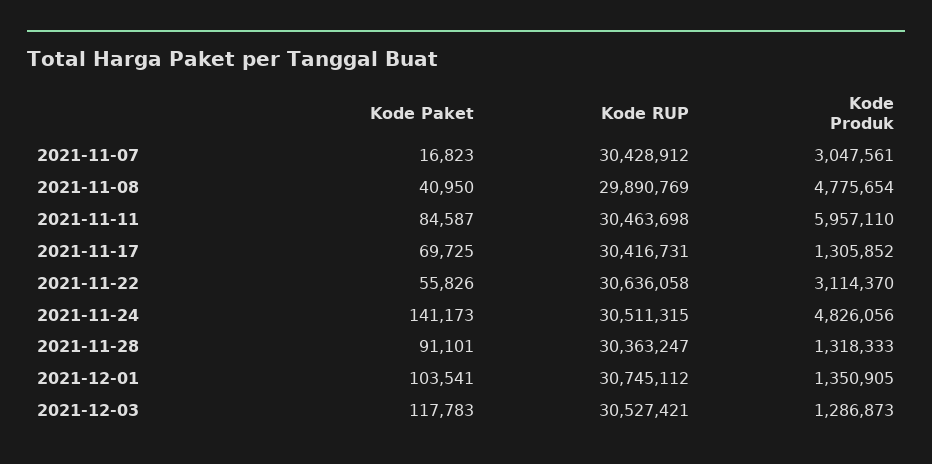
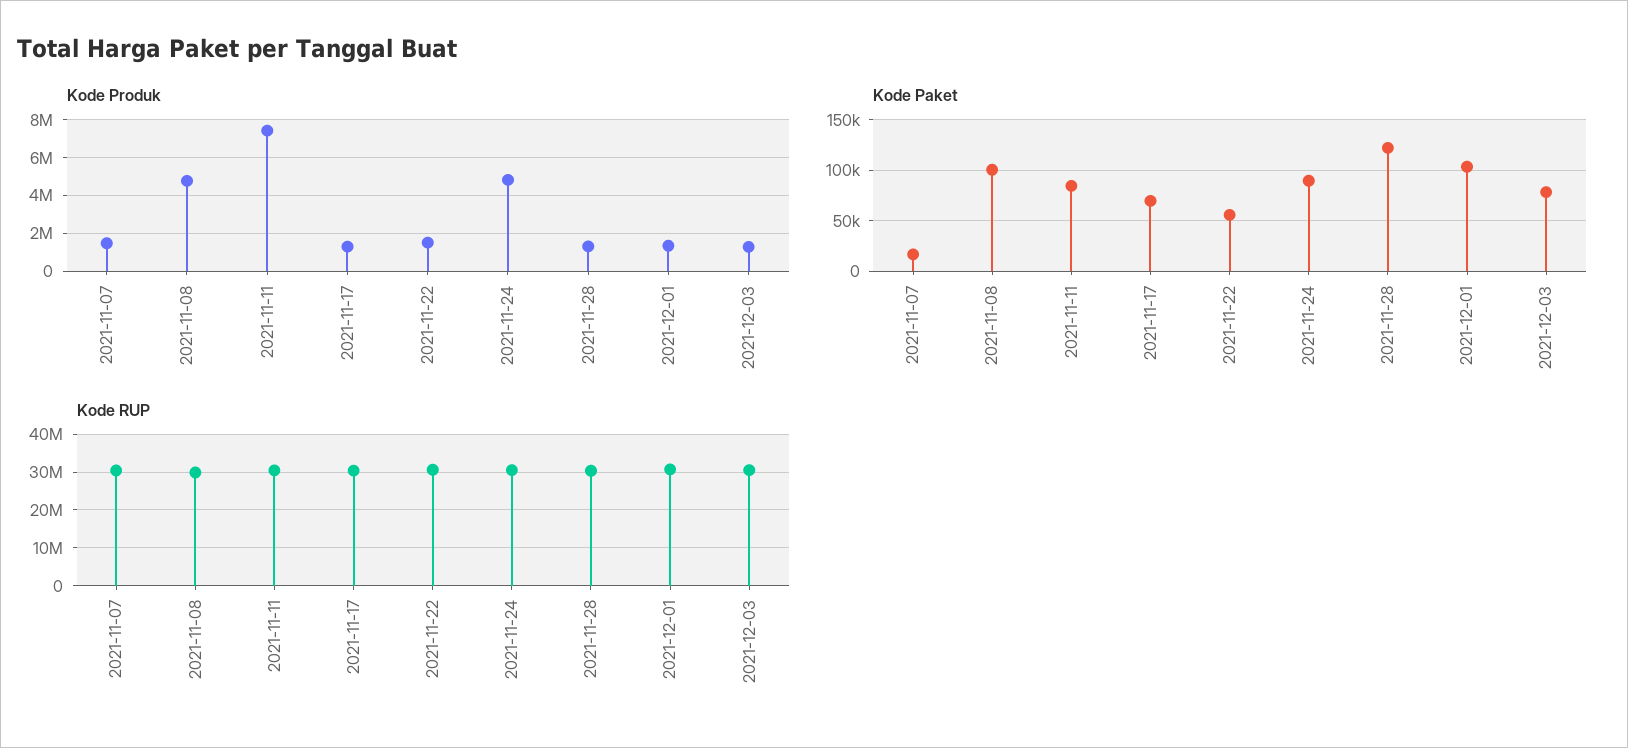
Kode Produk, 2021-11-07: 3047561 -> 1500000
Kode Paket, 2021-11-08: 40950 -> 100000
Kode Produk, 2021-11-11: 5957110 -> 7500000
Kode Produk, 2021-11-22: 3114370 -> 1500000
Kode Paket, 2021-11-24: 141173 -> 90000
Kode Paket, 2021-11-28: 91101 -> 120000
Kode Paket, 2021-12-03: 117783 -> 80000

